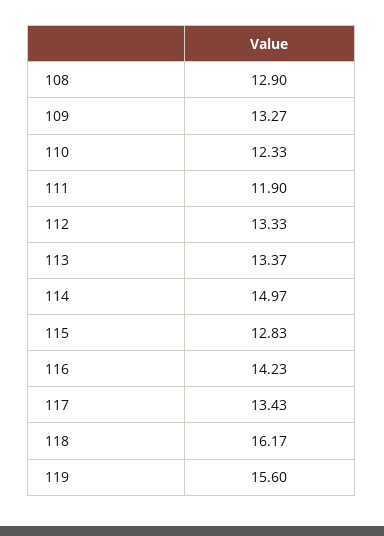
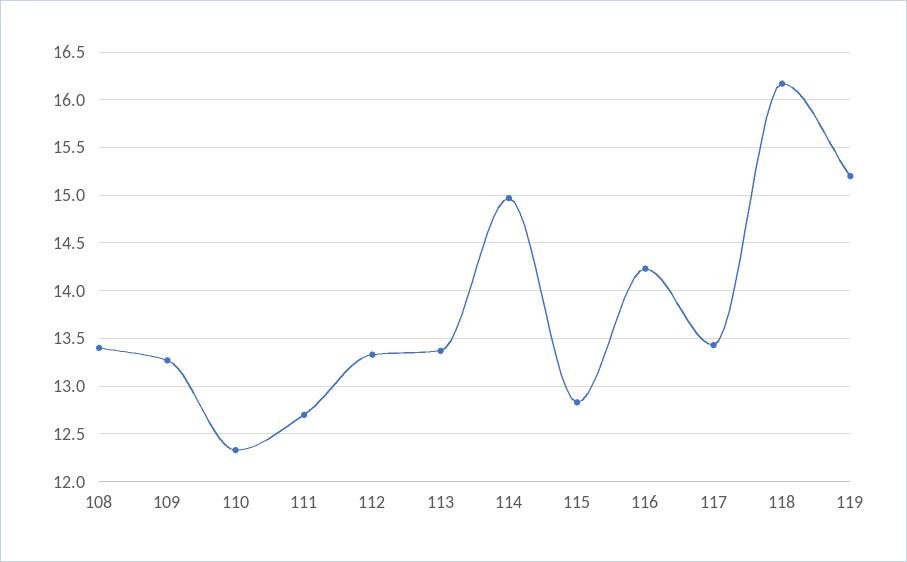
108: 12.9 -> 13.4
111: 11.9 -> 12.7
119: 15.6 -> 15.2

